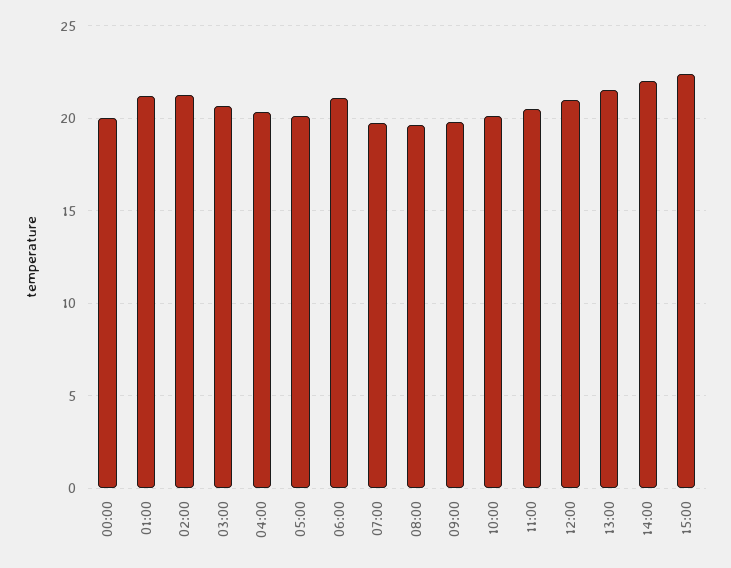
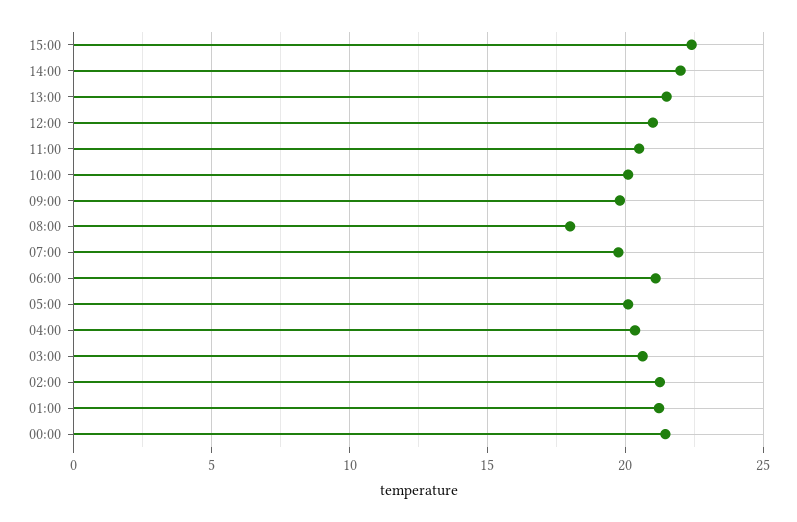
00:00: 20 -> 21.5
08:00: 19.5 -> 18

